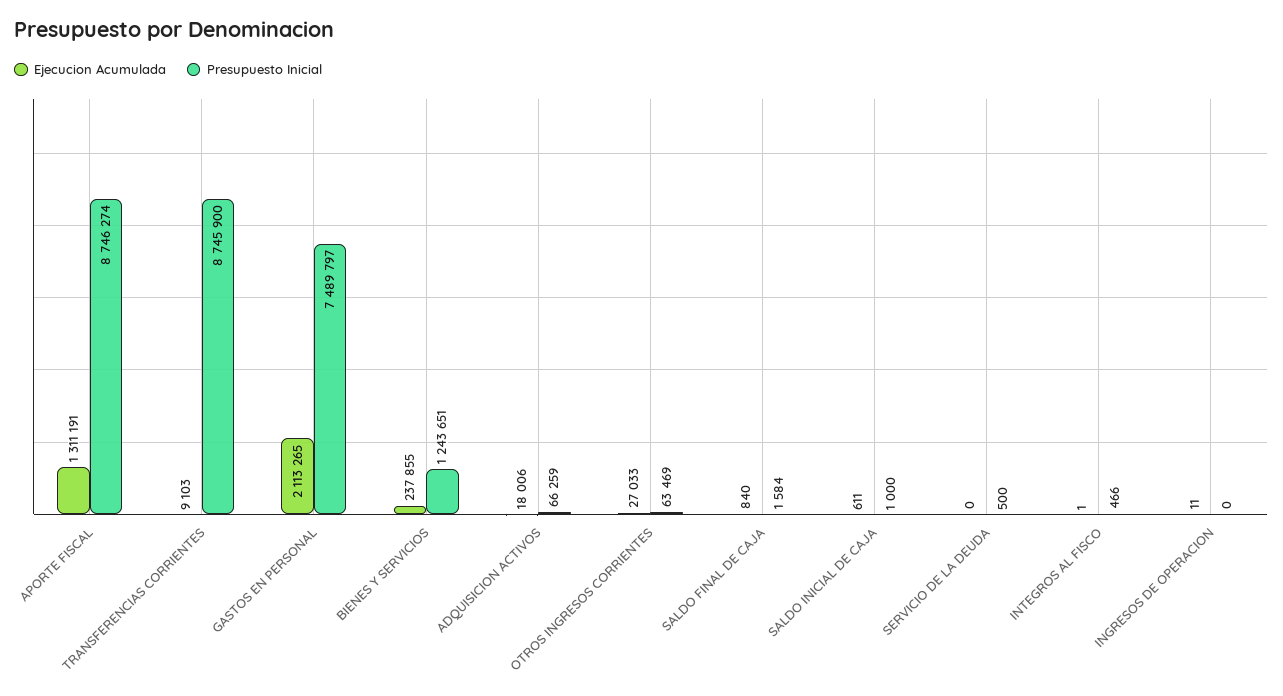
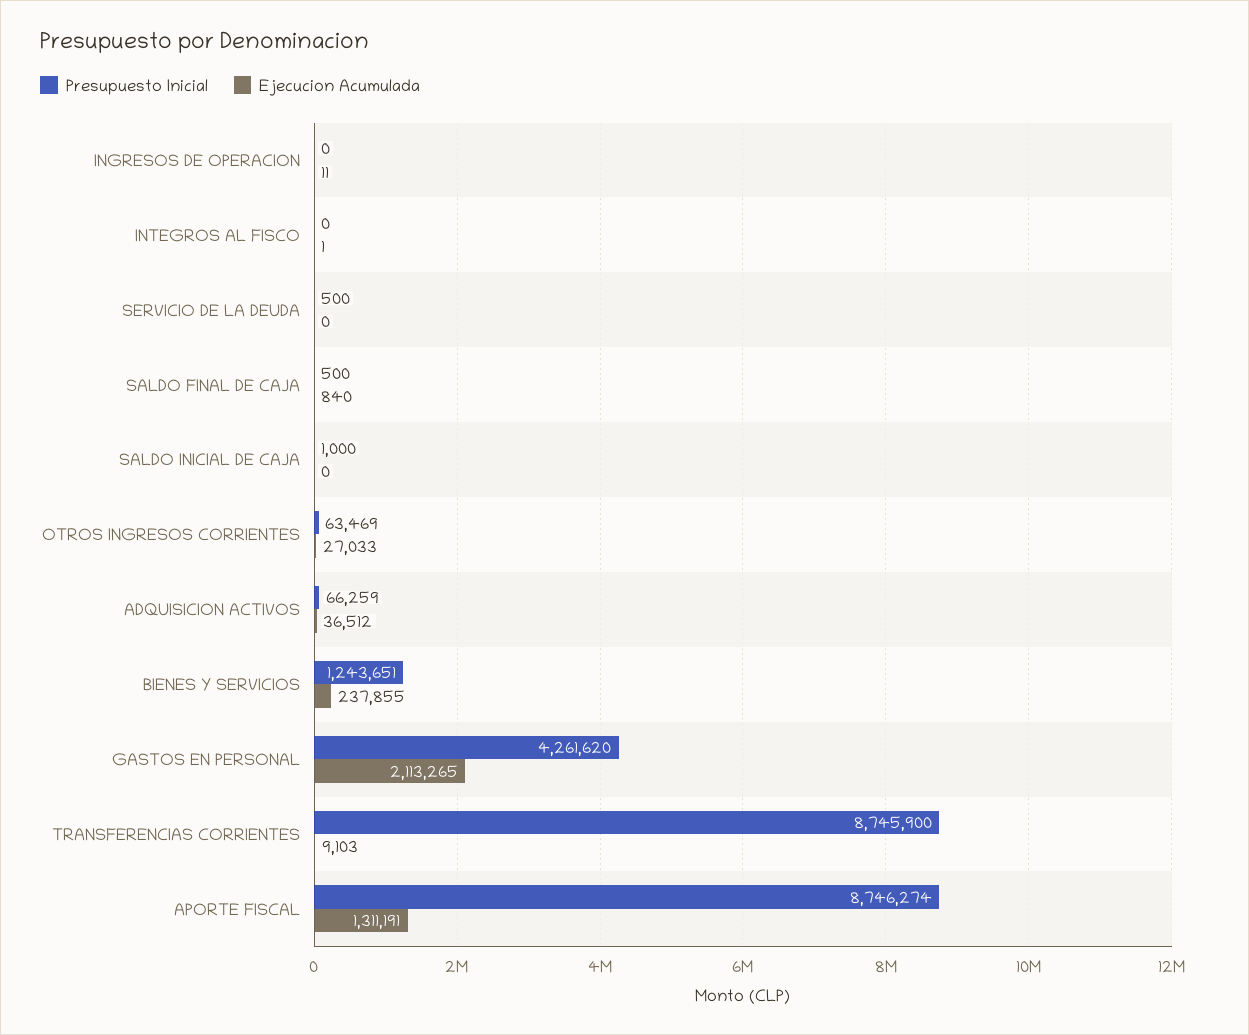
Presupuesto Inicial, GASTOS EN PERSONAL: 7489797 -> 4261620
Ejecucion Acumulada, ADQUISICION ACTIVOS: 18006 -> 36512
Presupuesto Inicial, SALDO FINAL DE CAJA: 1584 -> 500
Ejecucion Acumulada, SALDO INICIAL DE CAJA: 611 -> 0
Presupuesto Inicial, INTEGROS AL FISCO: 466 -> 0

